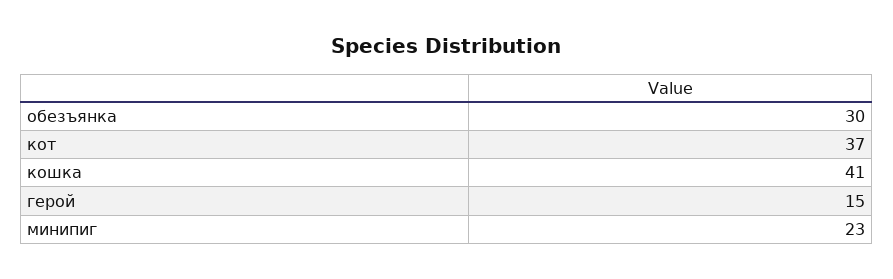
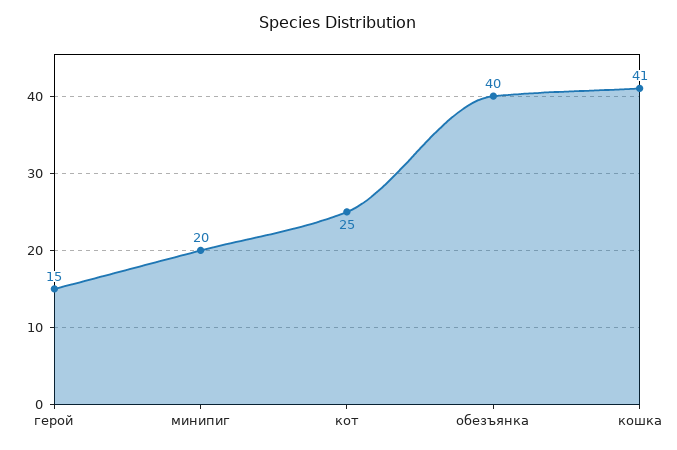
обезъянка: 30 -> 40
кот: 37 -> 25
минипиг: 23 -> 20

